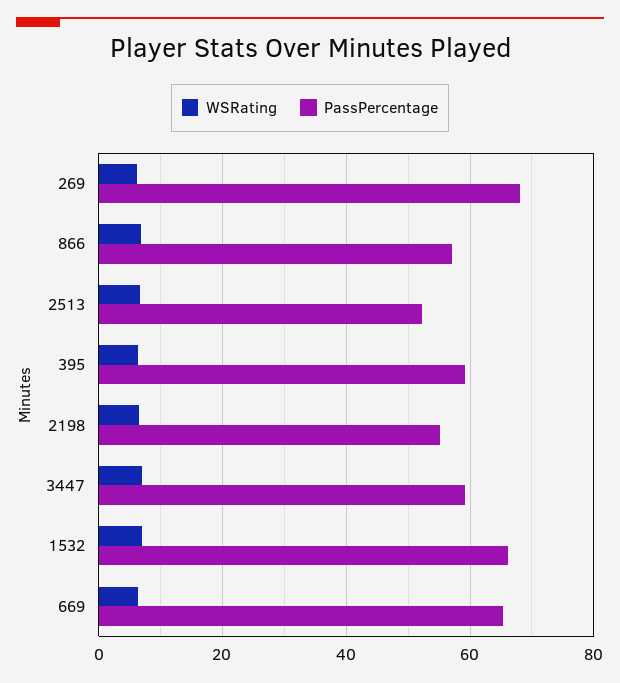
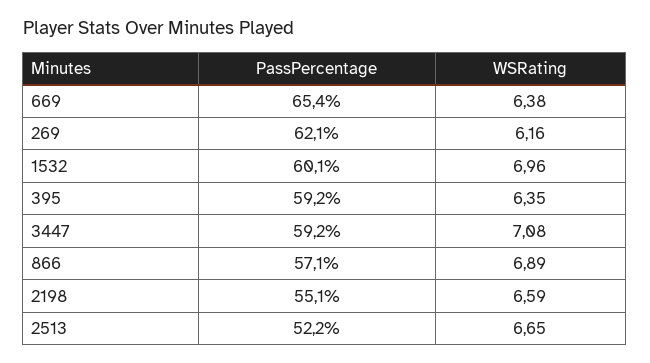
PassPercentage, 269: 68 -> 62.1
PassPercentage, 1532: 66 -> 60.1

